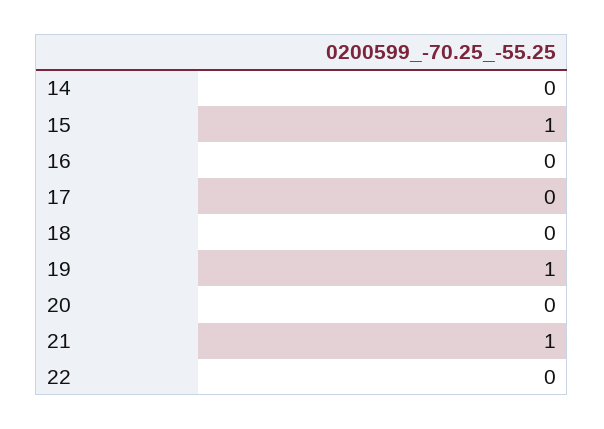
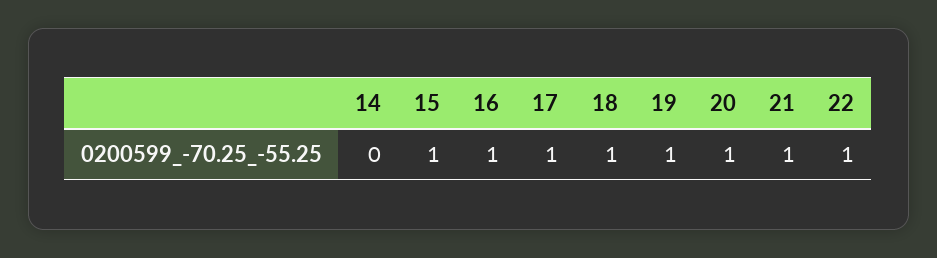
16: 0 -> 1
17: 0 -> 1
18: 0 -> 1
20: 0 -> 1
22: 0 -> 1

